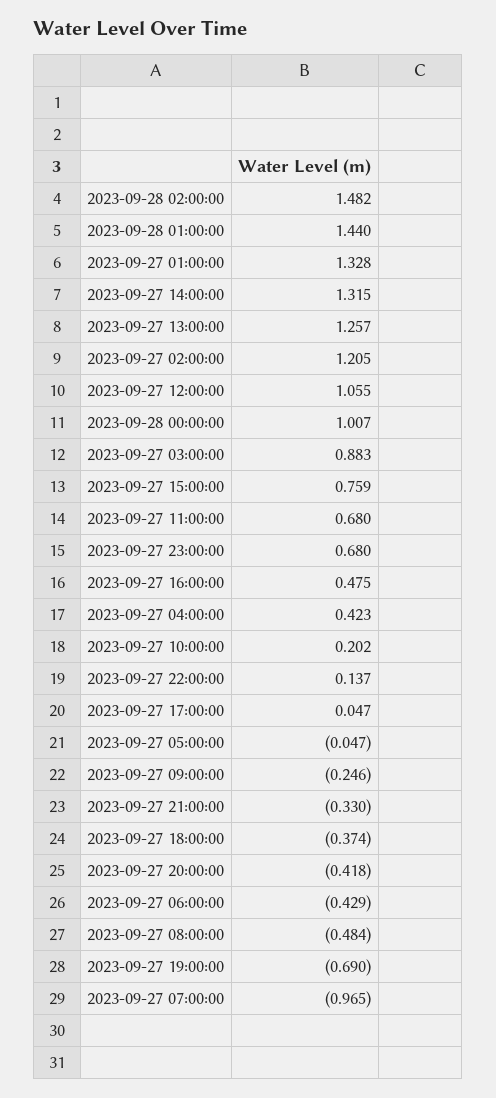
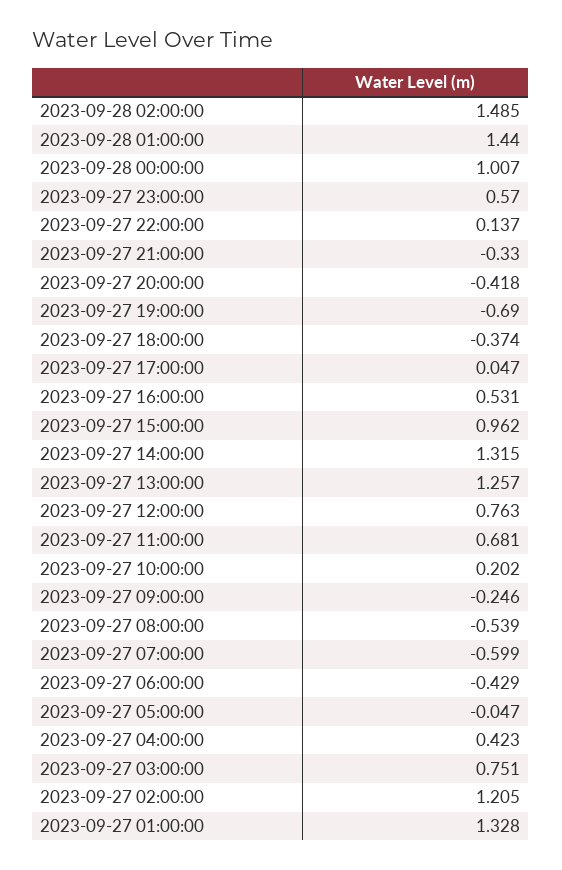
2023-09-28 02:00:00: 1.482 -> 1.485
2023-09-27 12:00:00: 1.055 -> 0.763
2023-09-27 03:00:00: 0.883 -> 0.751
2023-09-27 15:00:00: 0.759 -> 0.962
2023-09-27 11:00:00: 0.68 -> 0.681
2023-09-27 23:00:00: 0.68 -> 0.57
2023-09-27 16:00:00: 0.475 -> 0.531
2023-09-27 08:00:00: -0.484 -> -0.539
2023-09-27 07:00:00: -0.965 -> -0.599

